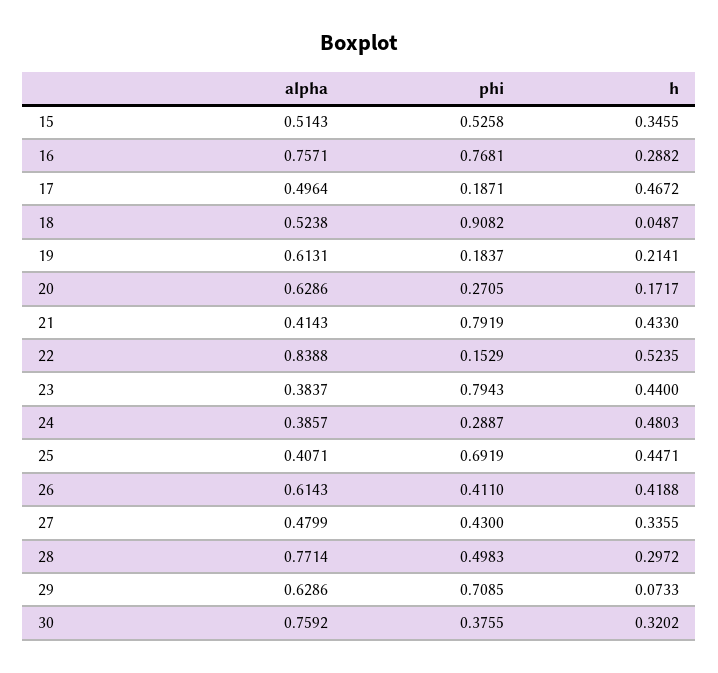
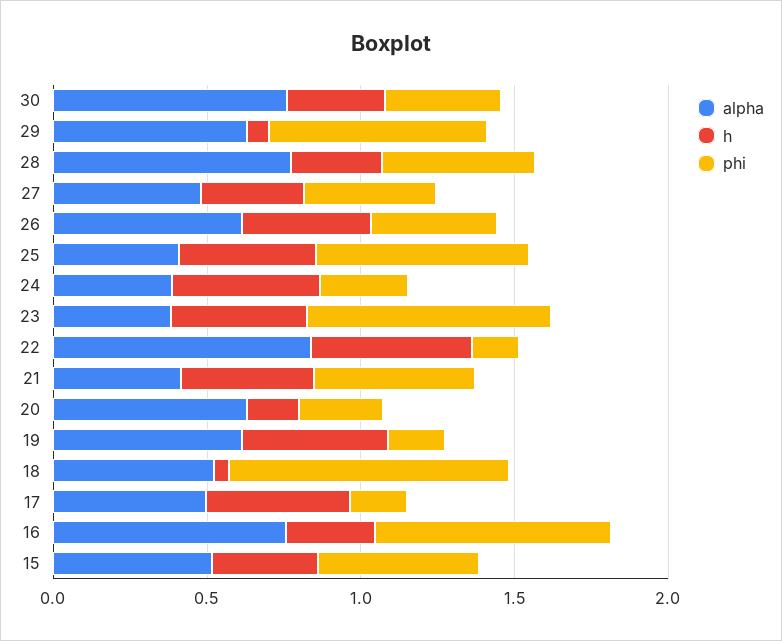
h, 19: 0.2141 -> 0.5
phi, 21: 0.7919 -> 0.5

